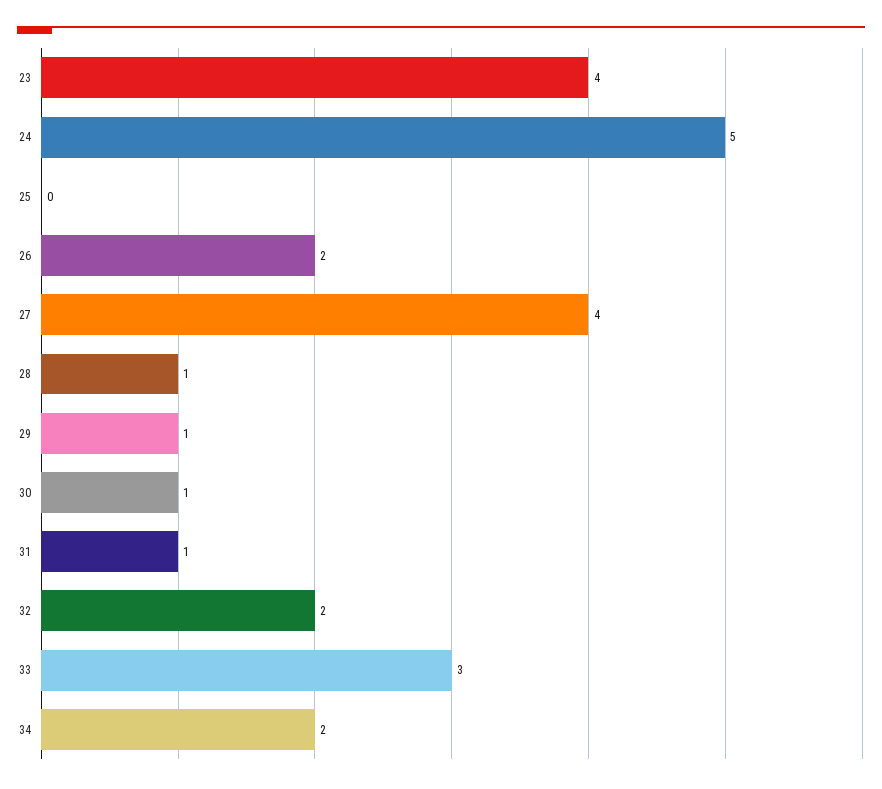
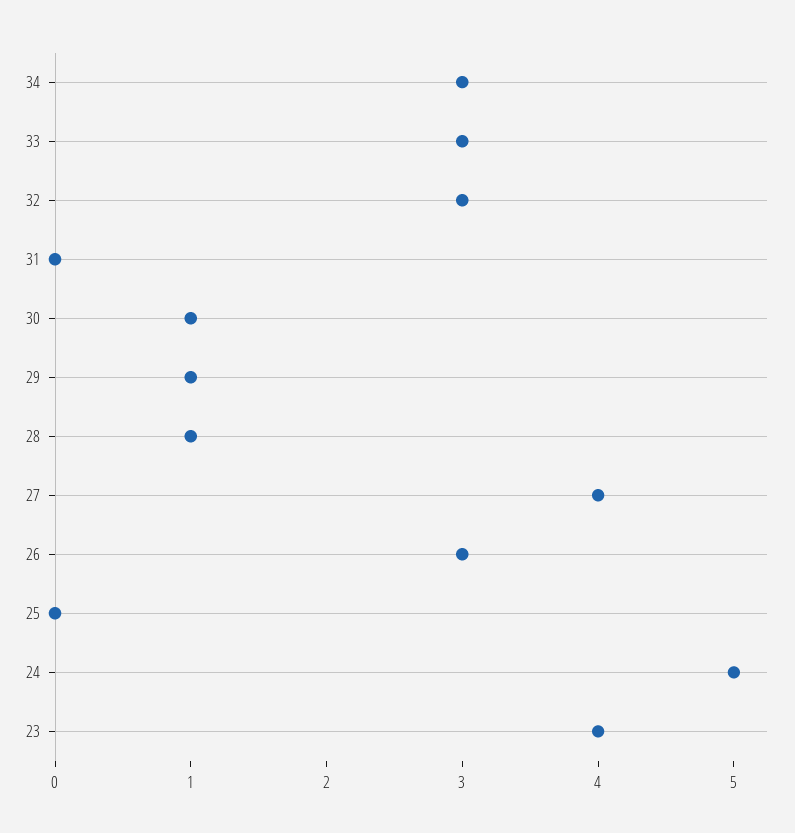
26: 2 -> 3
31: 1 -> 0
32: 2 -> 3
34: 2 -> 3

